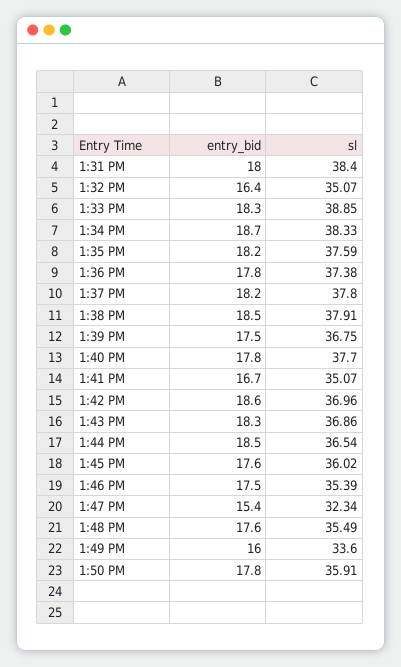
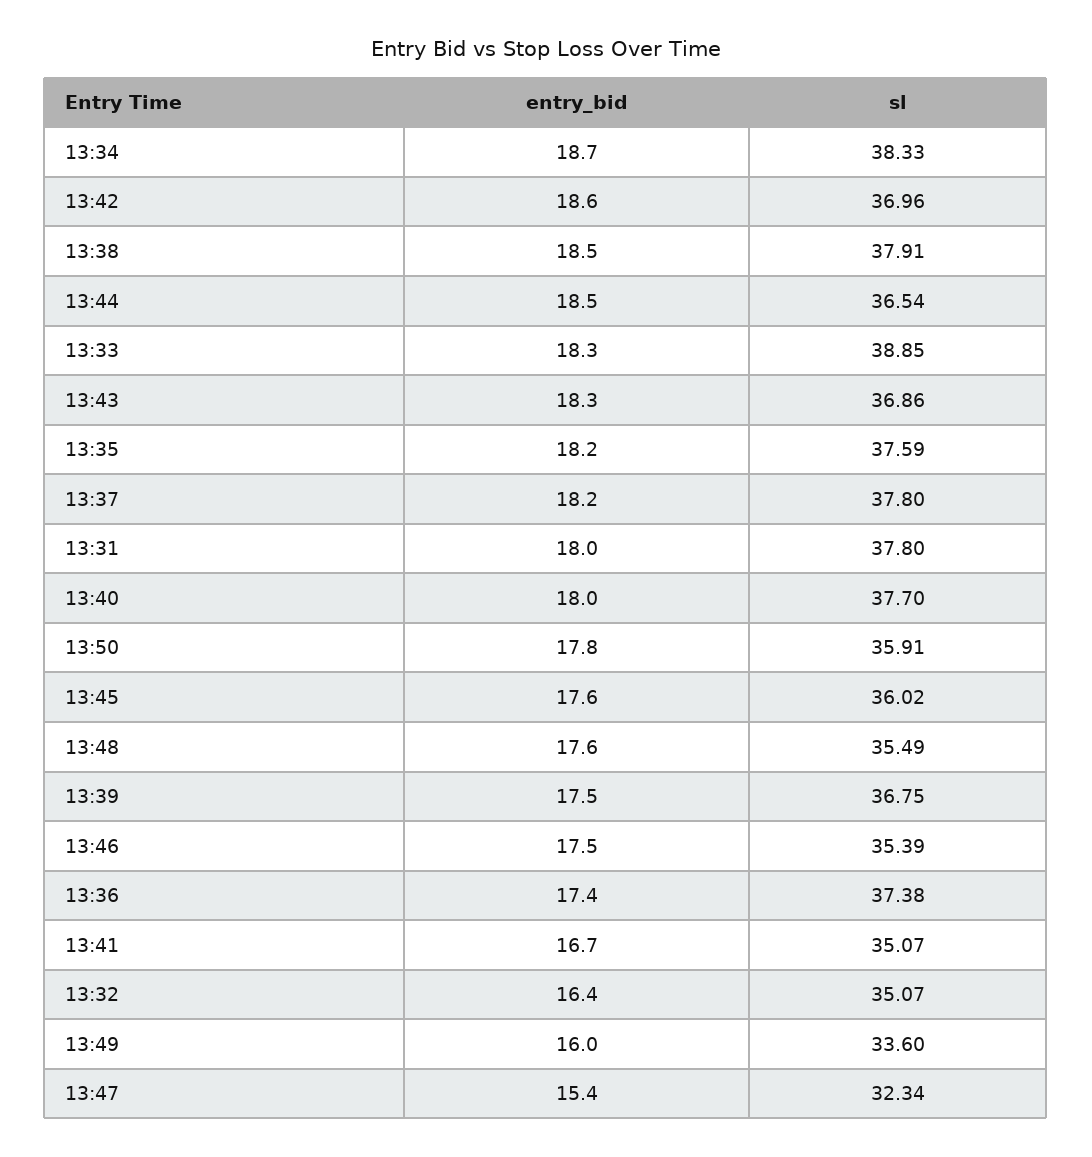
sl, 1:31 PM: 38.4 -> 37.8
entry_bid, 1:36 PM: 17.8 -> 17.4
entry_bid, 1:40 PM: 17.8 -> 18

